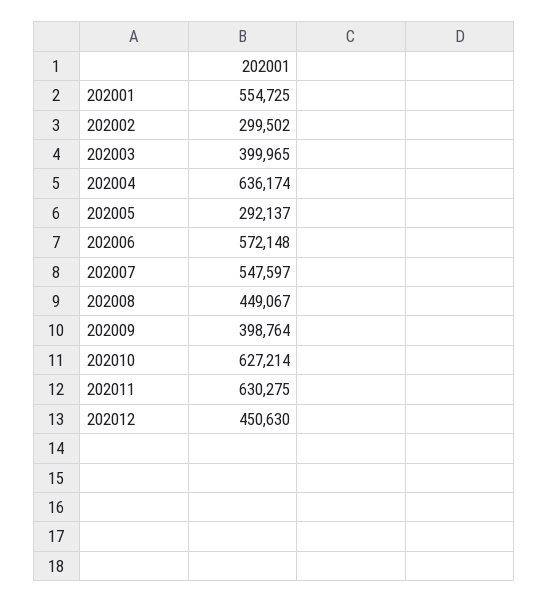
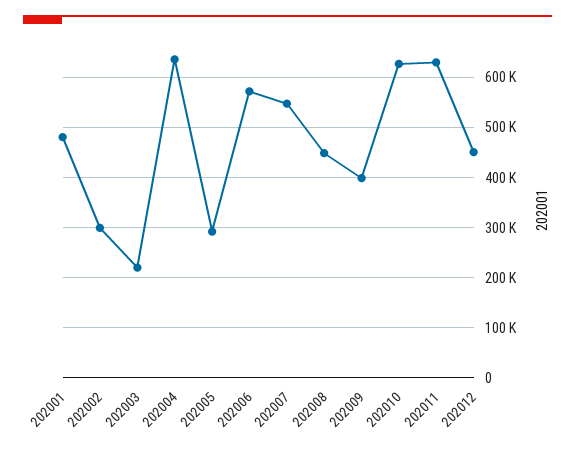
202001: 554725 -> 480000
202003: 399965 -> 220000

